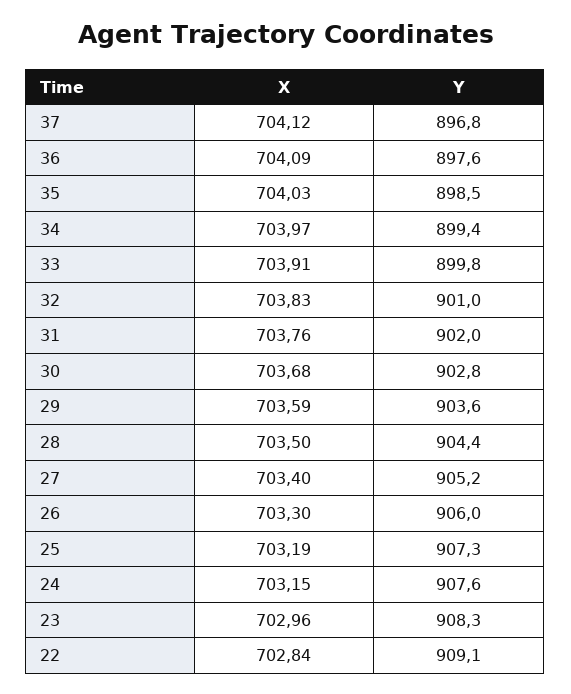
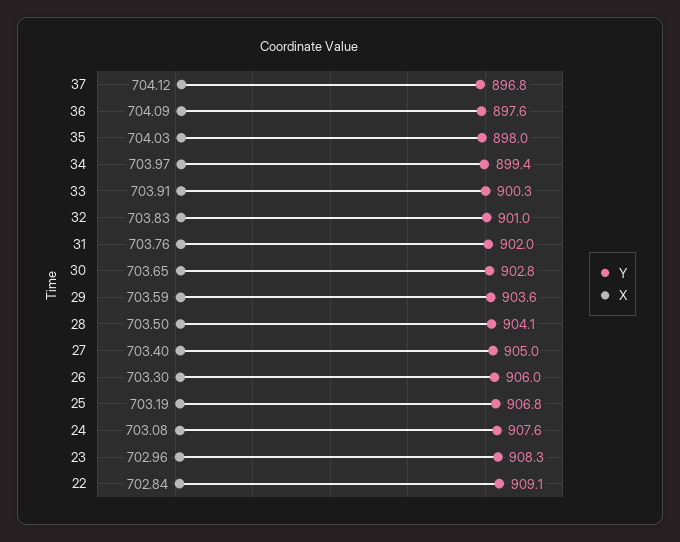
Y, 35: 898.5 -> 898
Y, 33: 899.8 -> 900.3
X, 30: 703.68 -> 703.65
Y, 28: 904.4 -> 904.1
Y, 27: 905.2 -> 905
Y, 25: 907.3 -> 906.8
X, 24: 703.15 -> 703.08

